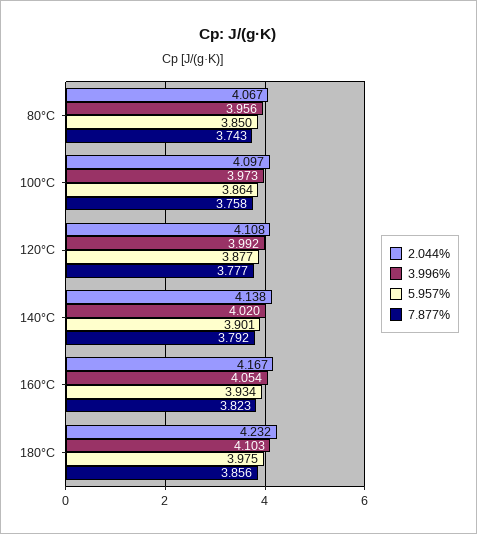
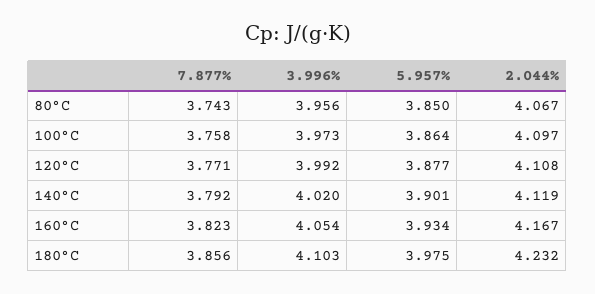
7.877%, 120°C: 3.777 -> 3.771
2.044%, 140°C: 4.138 -> 4.119

